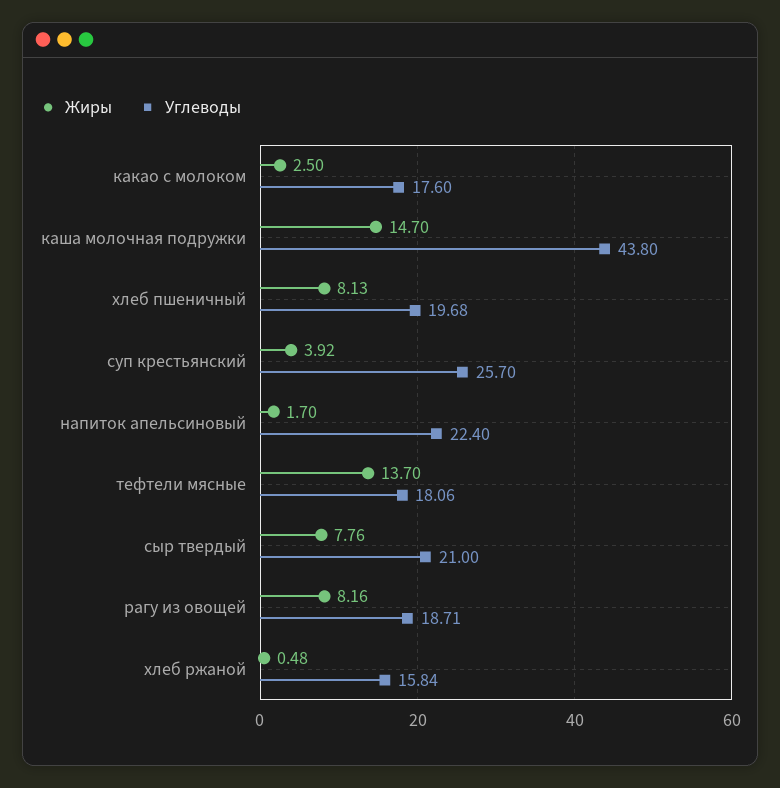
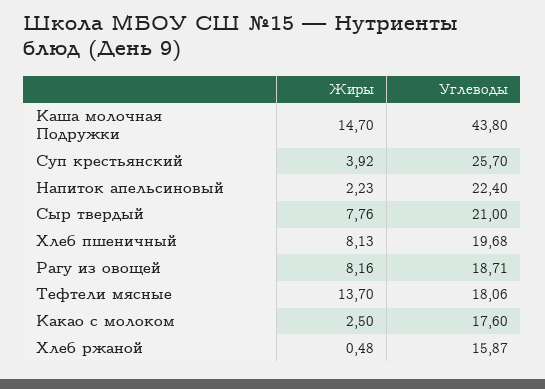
Жиры, напиток апельсиновый: 1.7 -> 2.23
Углеводы, хлеб ржаной: 15.84 -> 15.87

